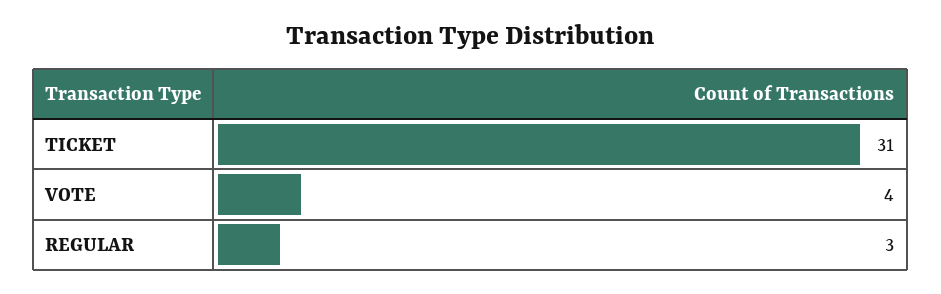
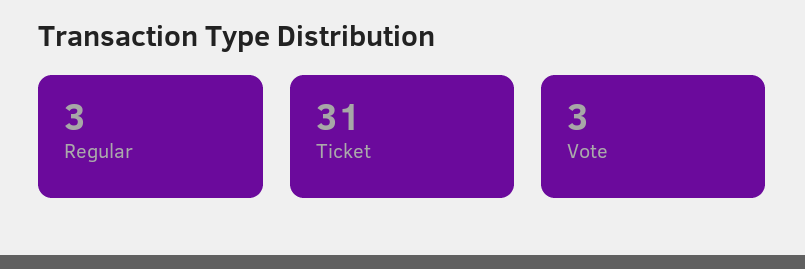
VOTE: 4 -> 3

